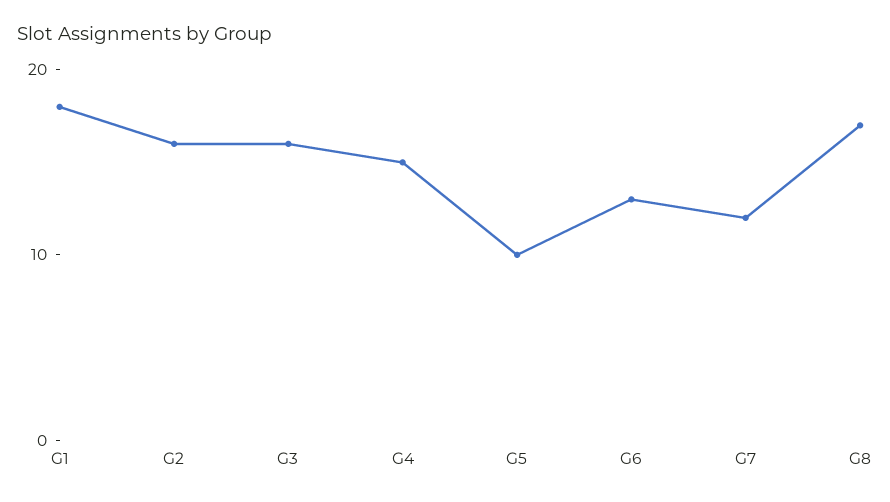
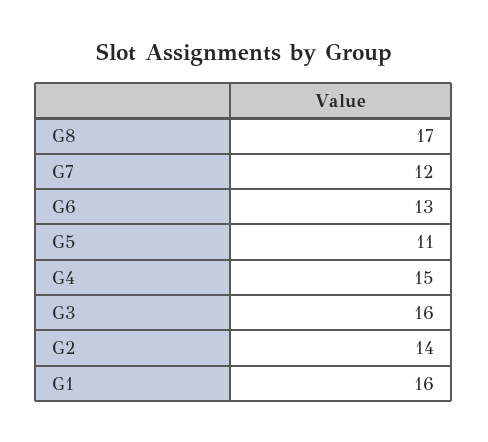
G1: 18 -> 16
G2: 16 -> 14
G5: 10 -> 11

